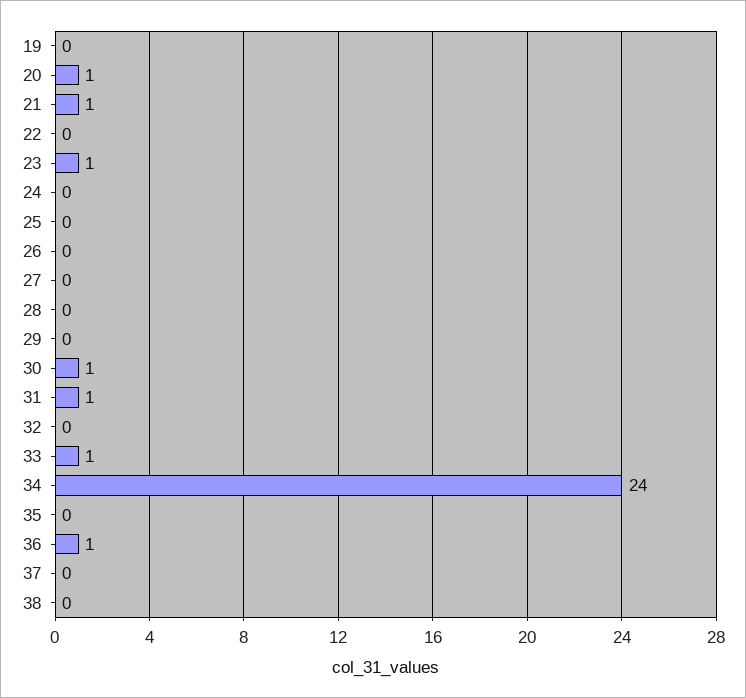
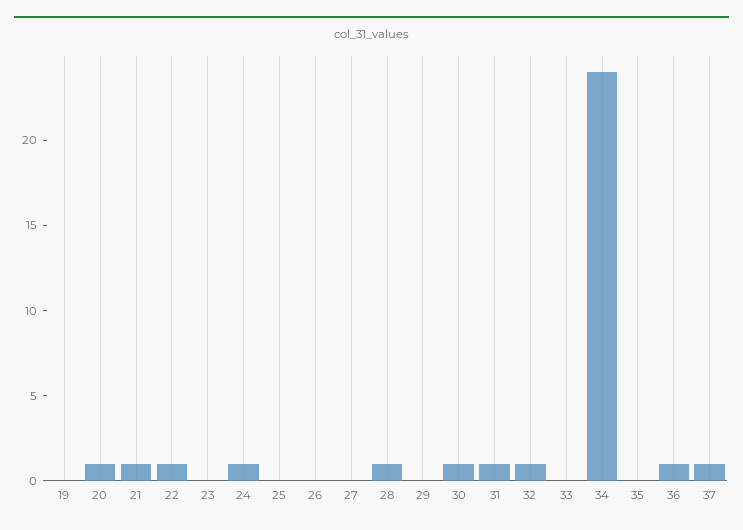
22: 0 -> 1
23: 1 -> 0
24: 0 -> 1
28: 0 -> 1
32: 0 -> 1
33: 1 -> 0
37: 0 -> 1
38: 0 -> none

